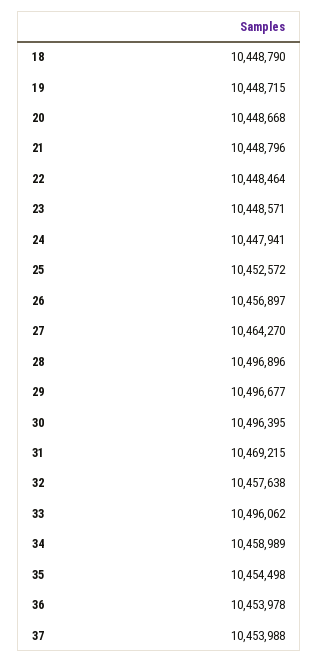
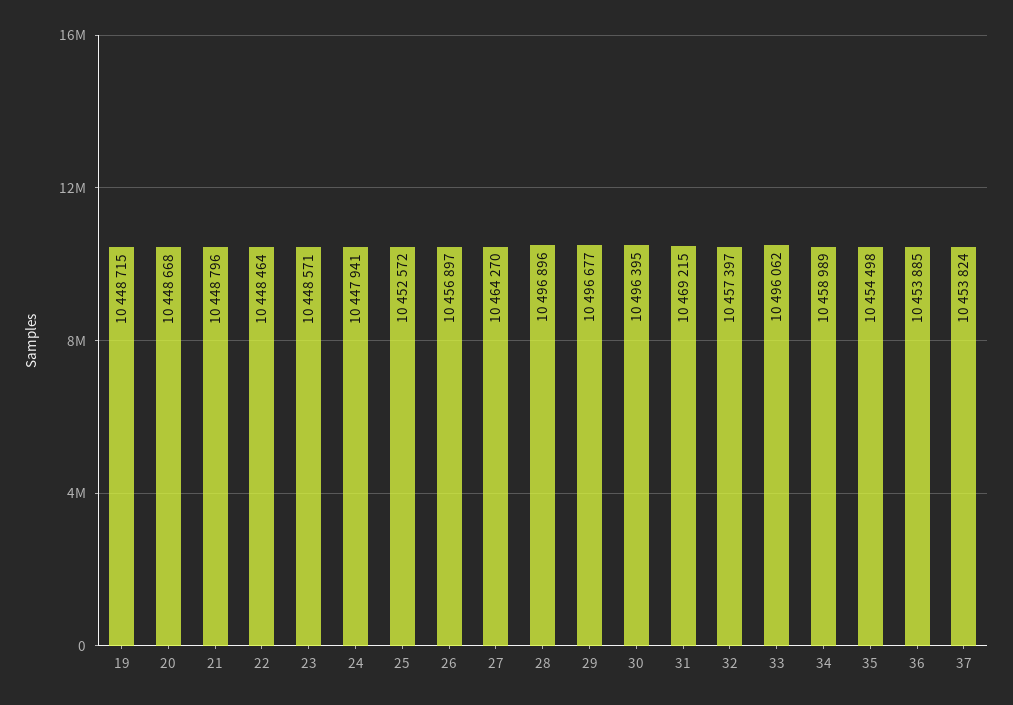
18: 10448790 -> none
32: 10457638 -> 10457397
36: 10453978 -> 10453885
37: 10453988 -> 10453824

